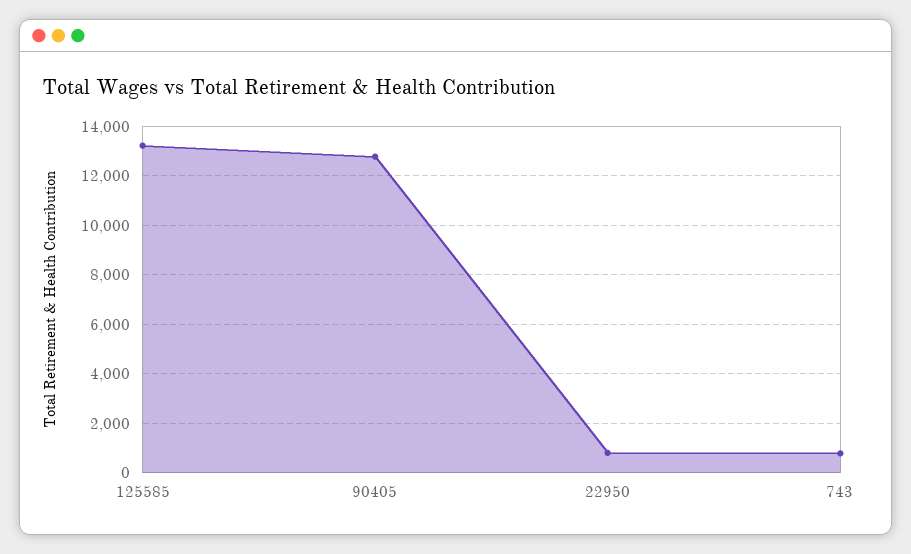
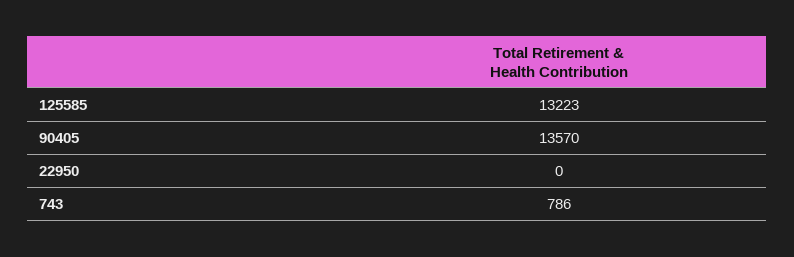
90405: 12750 -> 13570
22950: 750 -> 0

